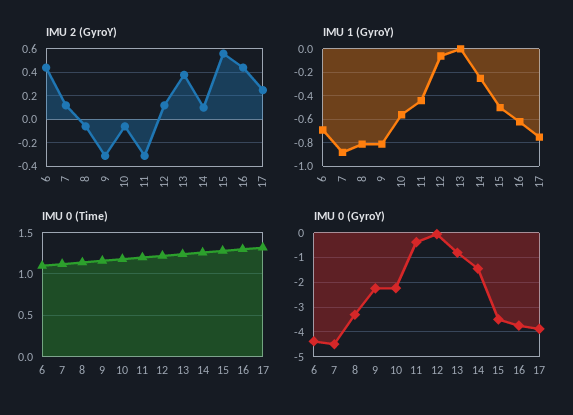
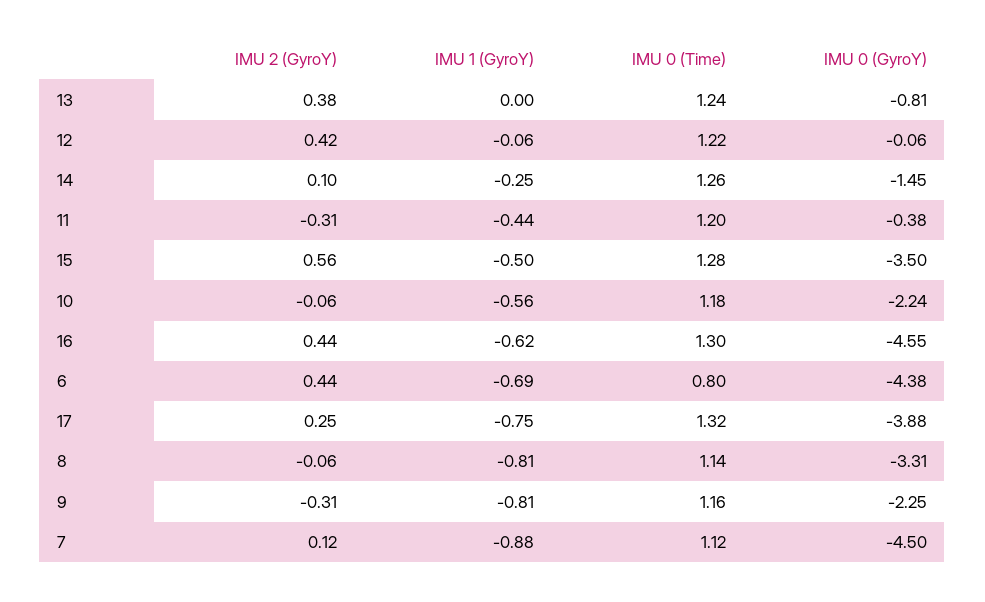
IMU 2 (GyroY), 12: 0.1 -> 0.42
IMU 0 (Time), 6: 1.1 -> 0.8
IMU 0 (GyroY), 16: -3.75 -> -4.55

